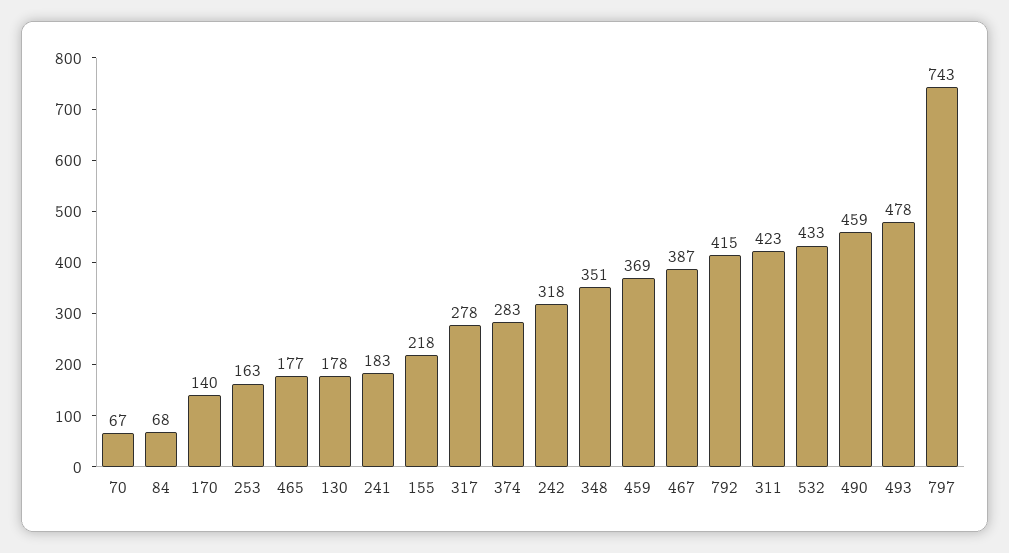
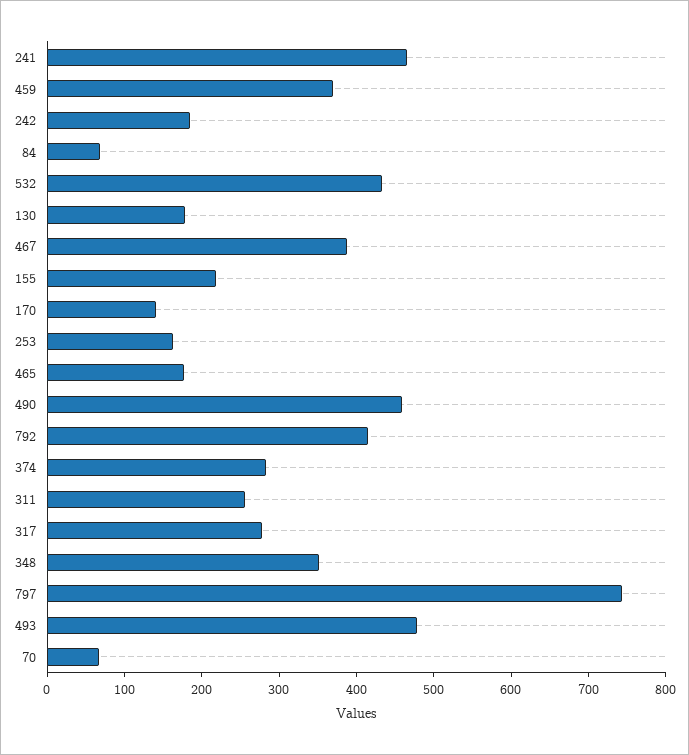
241: 183 -> 460
242: 318 -> 180
311: 423 -> 260

